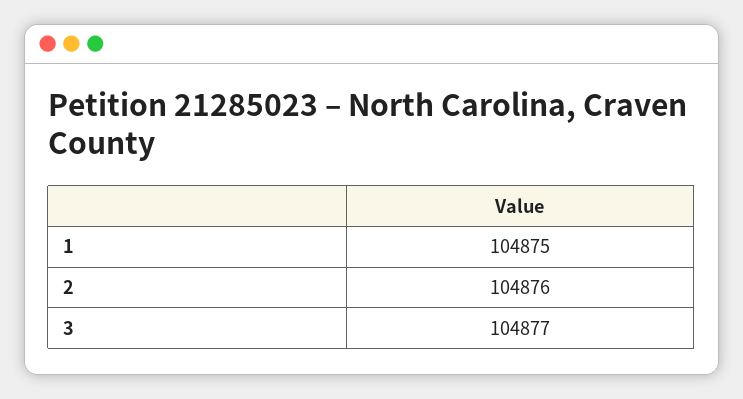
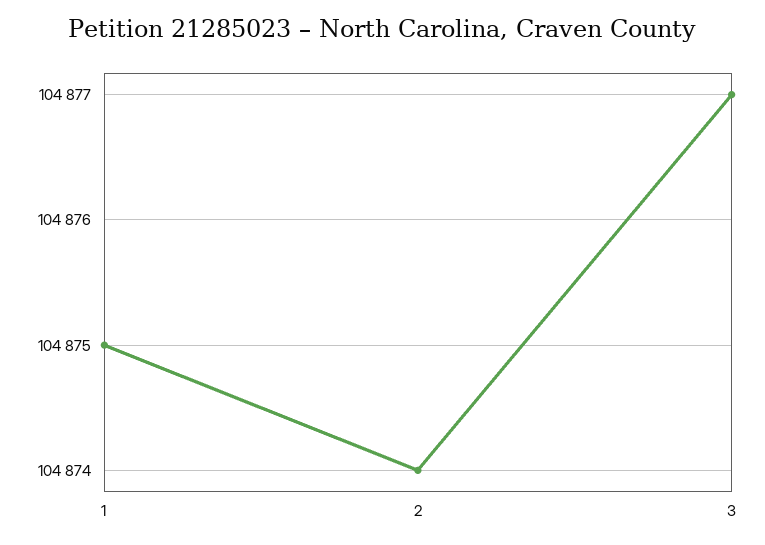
2: 104876 -> 104874

